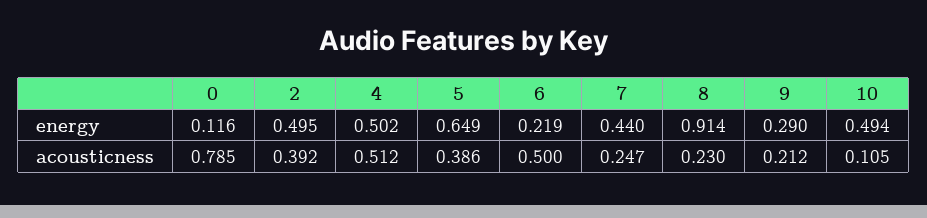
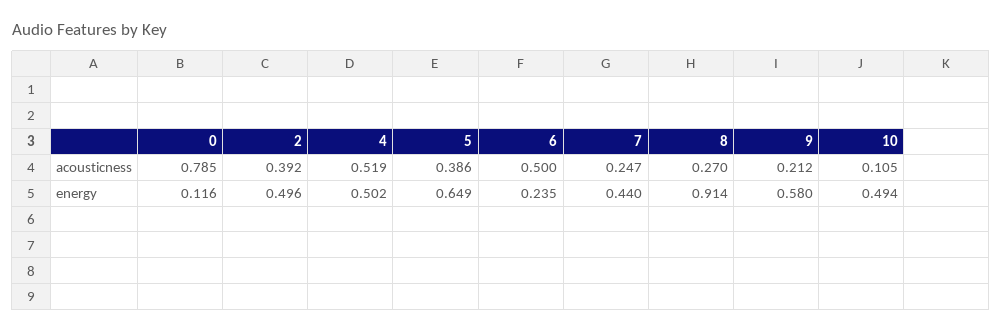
2, energy: 0.495 -> 0.496
6, energy: 0.219 -> 0.235
9, energy: 0.29 -> 0.58
4, acousticness: 0.512 -> 0.519
8, acousticness: 0.23 -> 0.27

